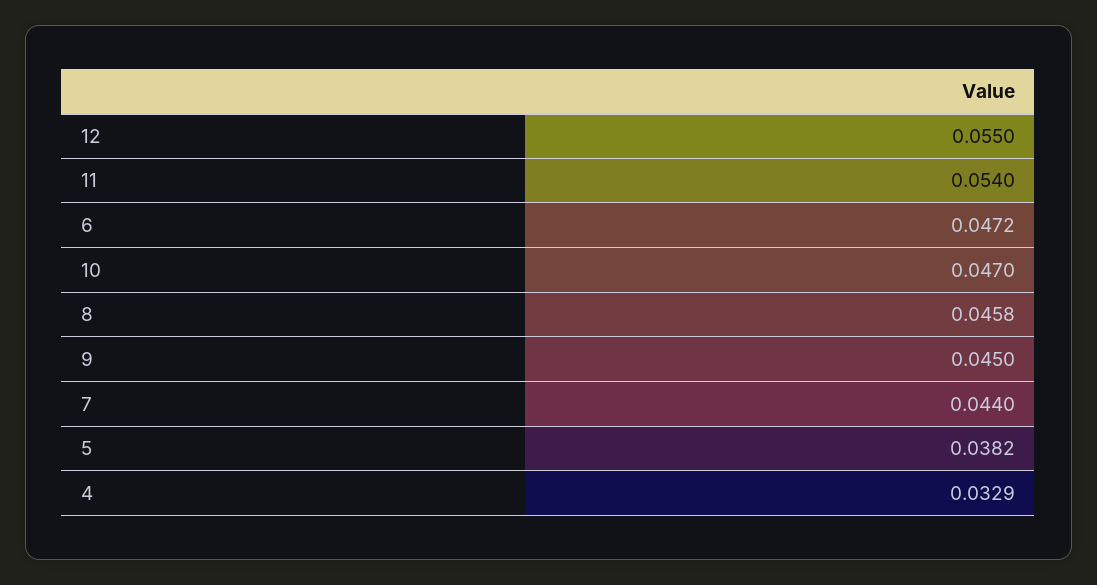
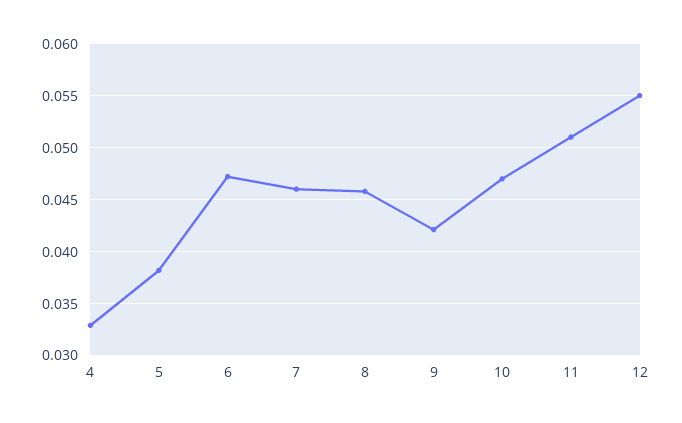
11: 0.054 -> 0.051
9: 0.045 -> 0.042
7: 0.044 -> 0.046

